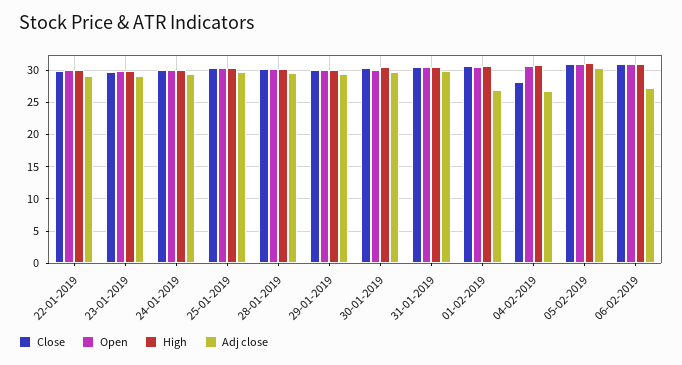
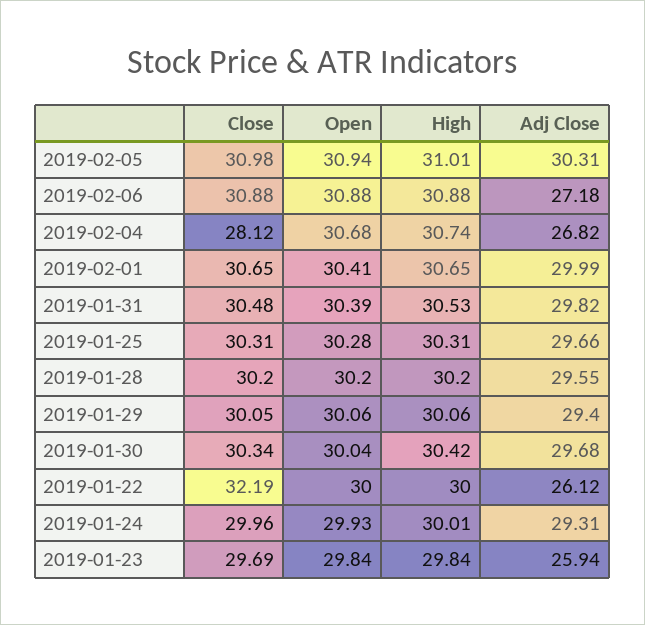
Close, 22-01-2019: 30 -> 32.19
Adj close, 22-01-2019: 29 -> 26.12
Adj close, 23-01-2019: 29 -> 25.94
Adj close, 01-02-2019: 27 -> 29.99

